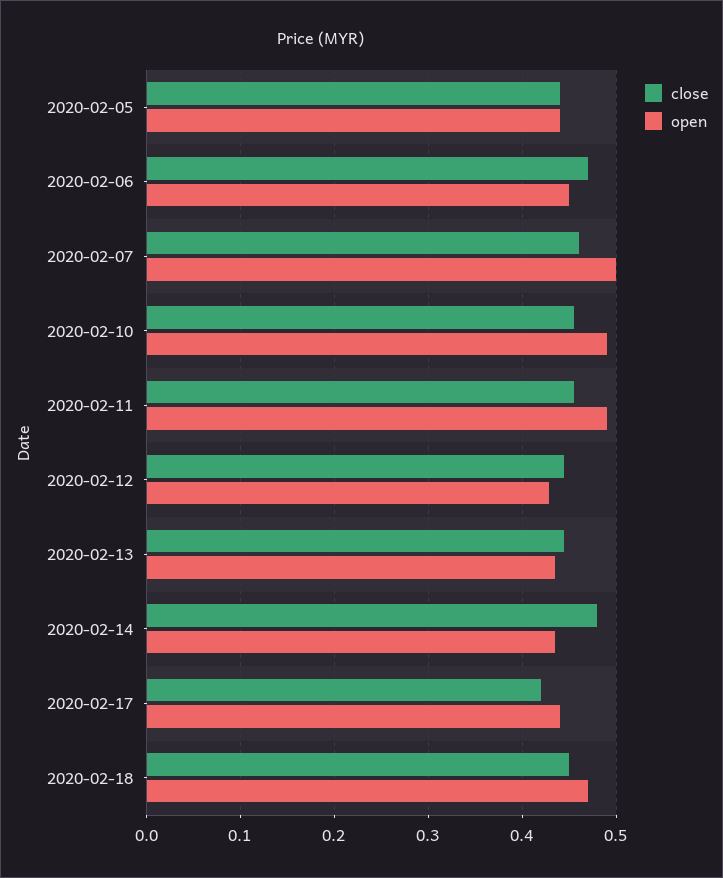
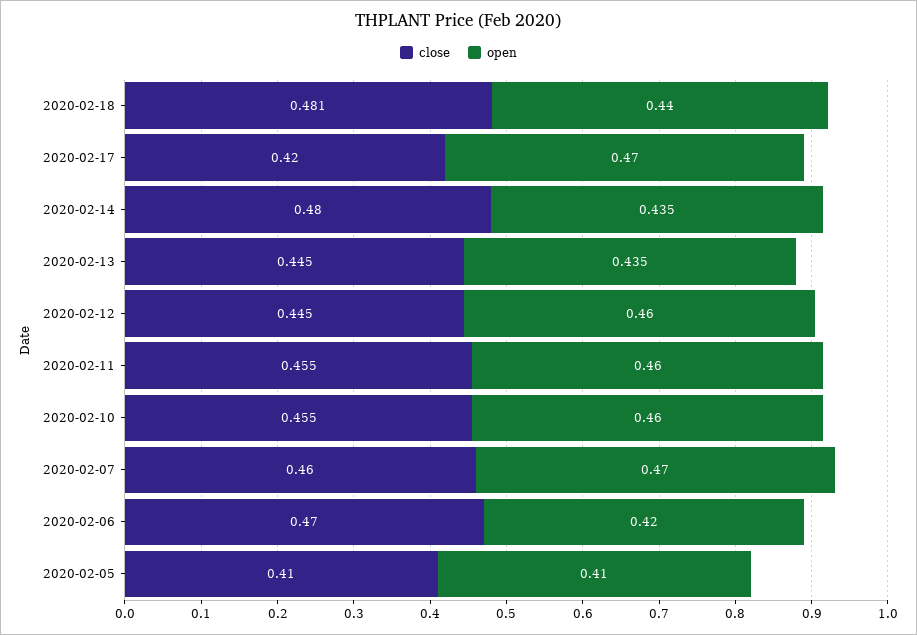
close, 2020-02-05: 0.44 -> 0.41
open, 2020-02-05: 0.44 -> 0.41
open, 2020-02-06: 0.45 -> 0.42
open, 2020-02-07: 0.5 -> 0.47
open, 2020-02-10: 0.49 -> 0.46
open, 2020-02-11: 0.49 -> 0.46
open, 2020-02-12: 0.43 -> 0.46
open, 2020-02-17: 0.44 -> 0.47
close, 2020-02-18: 0.45 -> 0.481
open, 2020-02-18: 0.47 -> 0.44

